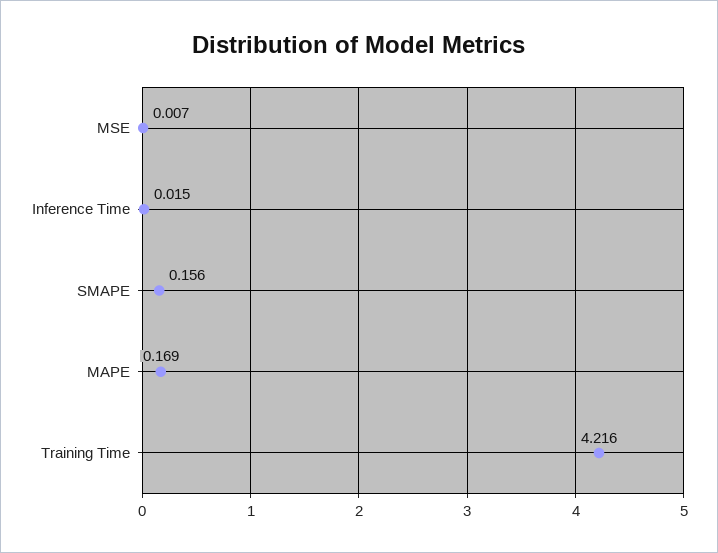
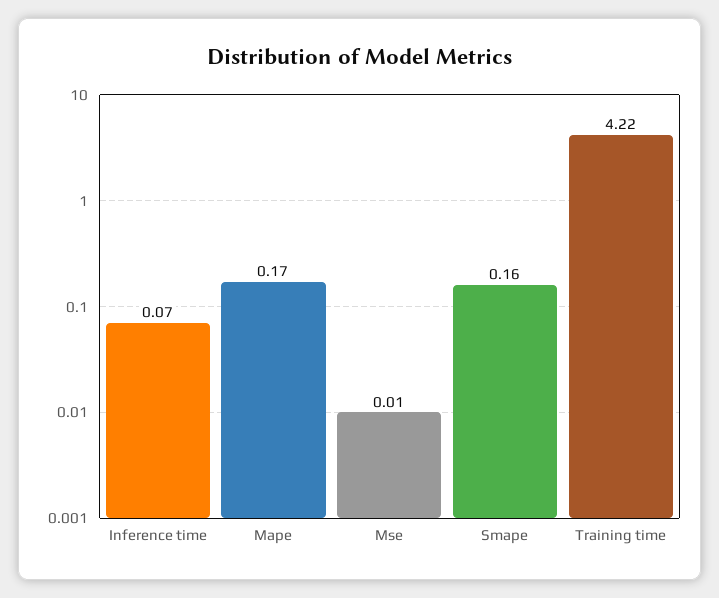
Inference Time: 0.015 -> 0.07

